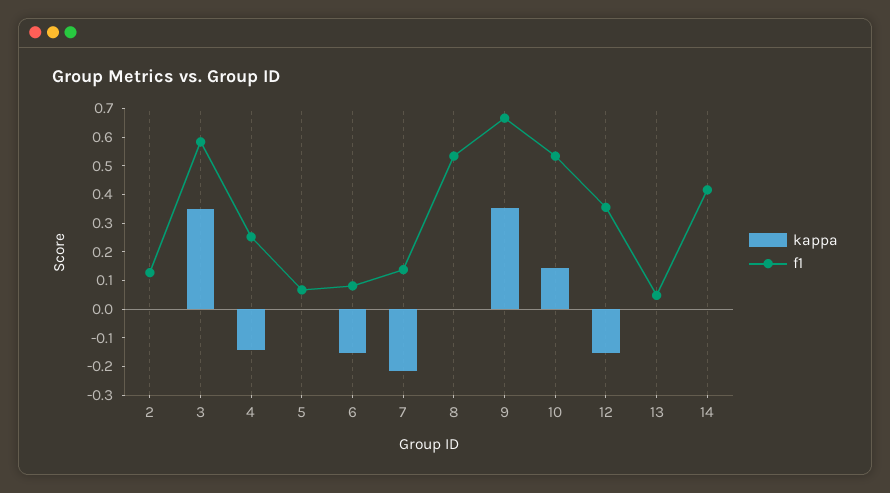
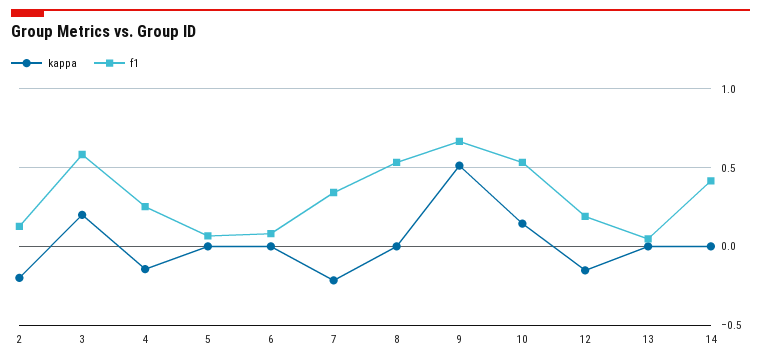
kappa, 2: 0 -> -0.2
kappa, 3: 0.35 -> 0.2
kappa, 6: -0.15 -> 0
f1, 7: 0.15 -> 0.35
kappa, 9: 0.35 -> 0.5
f1, 12: 0.35 -> 0.2

